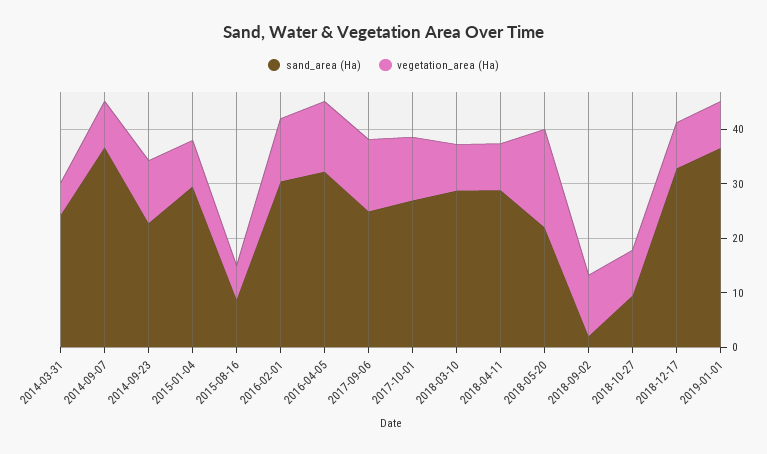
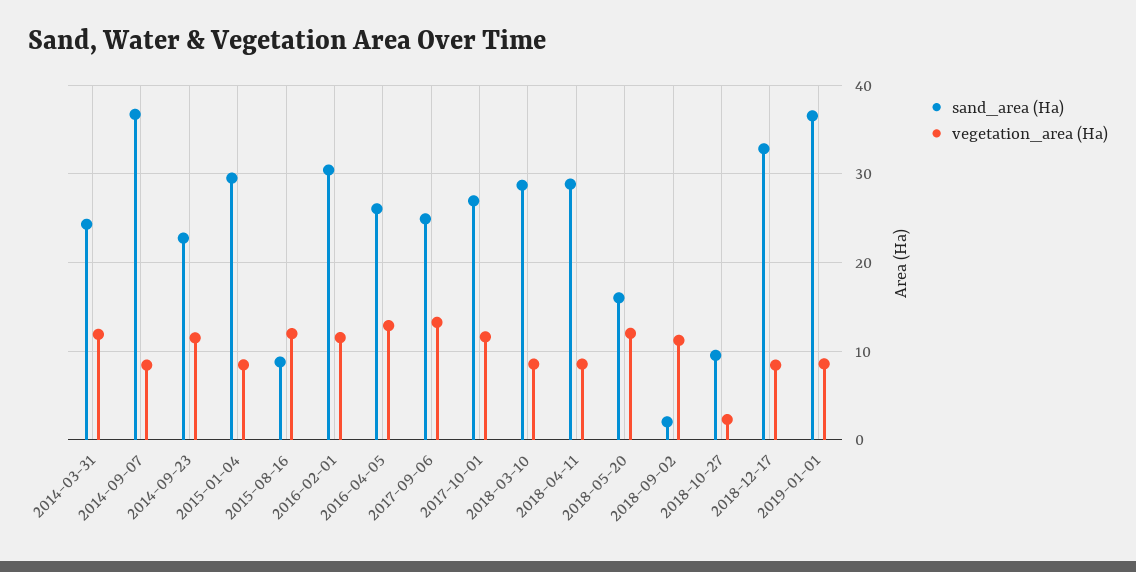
vegetation_area (Ha), 2014-03-31: 6 -> 12
vegetation_area (Ha), 2015-08-16: 6 -> 12
sand_area (Ha), 2016-04-05: 32 -> 26
sand_area (Ha), 2018-05-20: 22 -> 16
vegetation_area (Ha), 2018-05-20: 18 -> 12
vegetation_area (Ha), 2018-10-27: 8 -> 2

